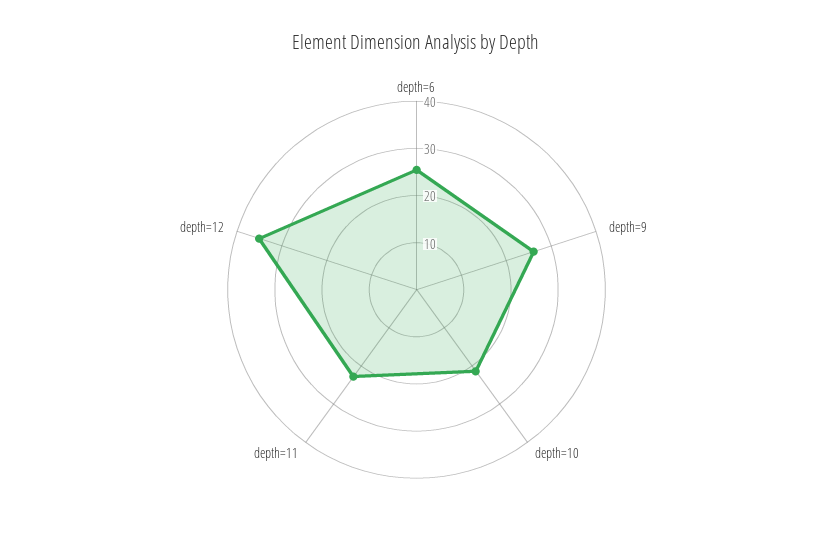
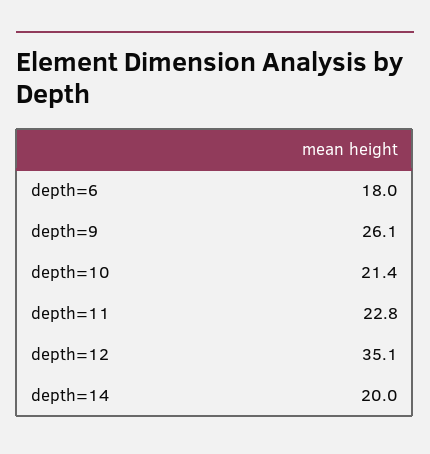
depth=6: 26 -> 18
depth=14: none -> 20

